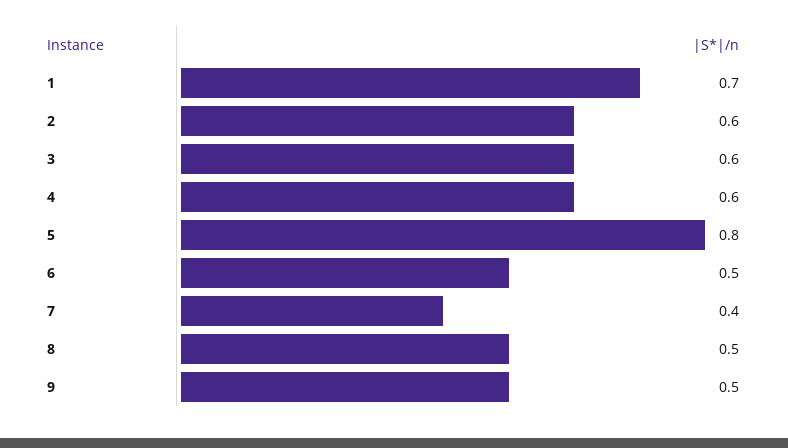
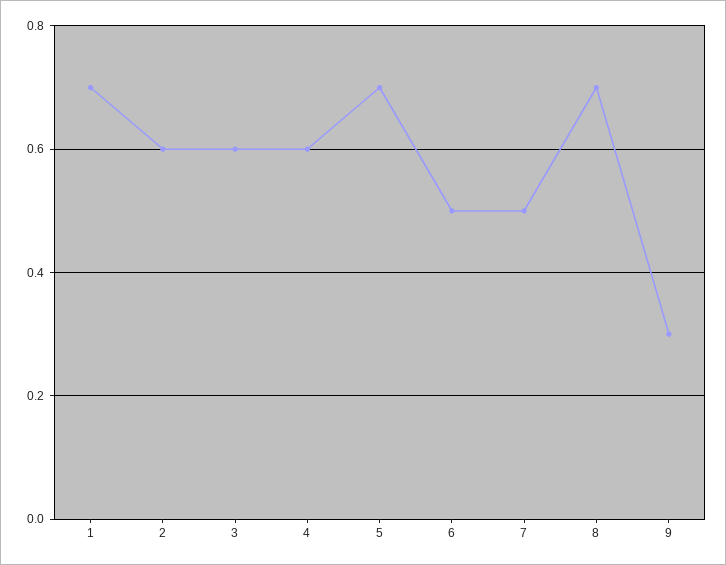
5: 0.8 -> 0.7
7: 0.4 -> 0.5
8: 0.5 -> 0.7
9: 0.5 -> 0.3

